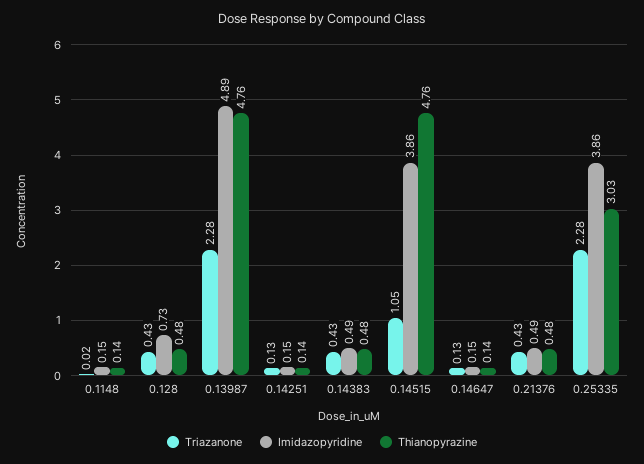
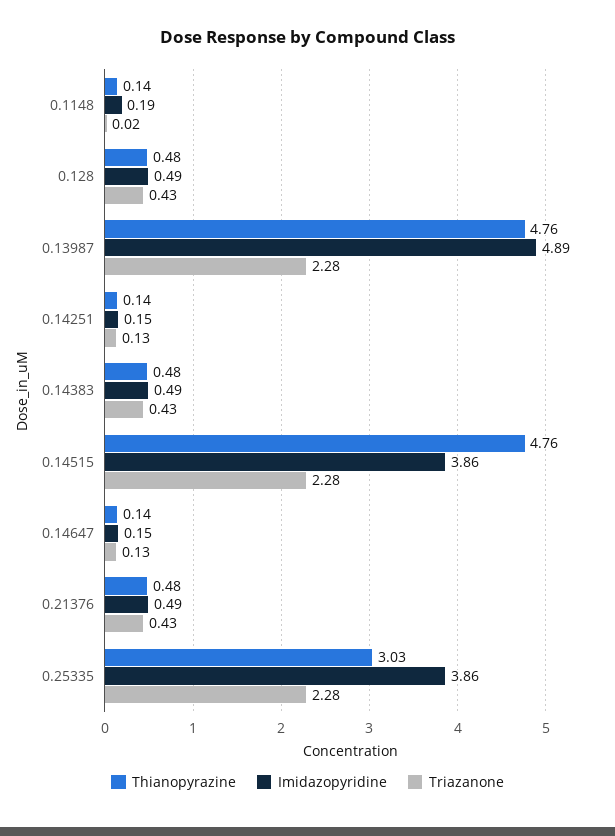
Imidazopyridine, 0.1148: 0.15 -> 0.19
Imidazopyridine, 0.128: 0.73 -> 0.49
Triazanone, 0.14515: 1.05 -> 2.28

